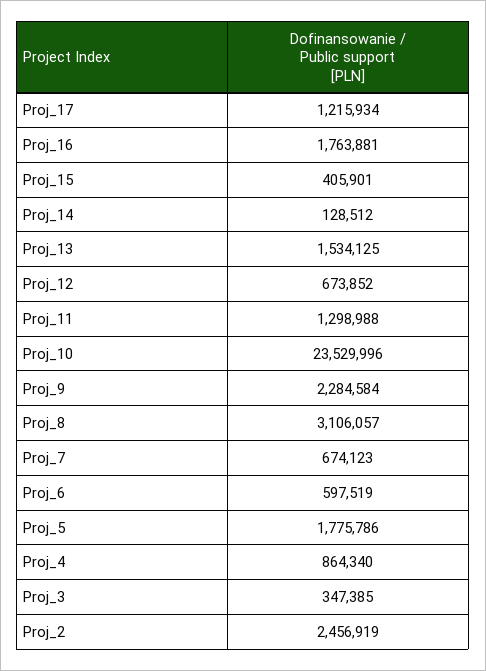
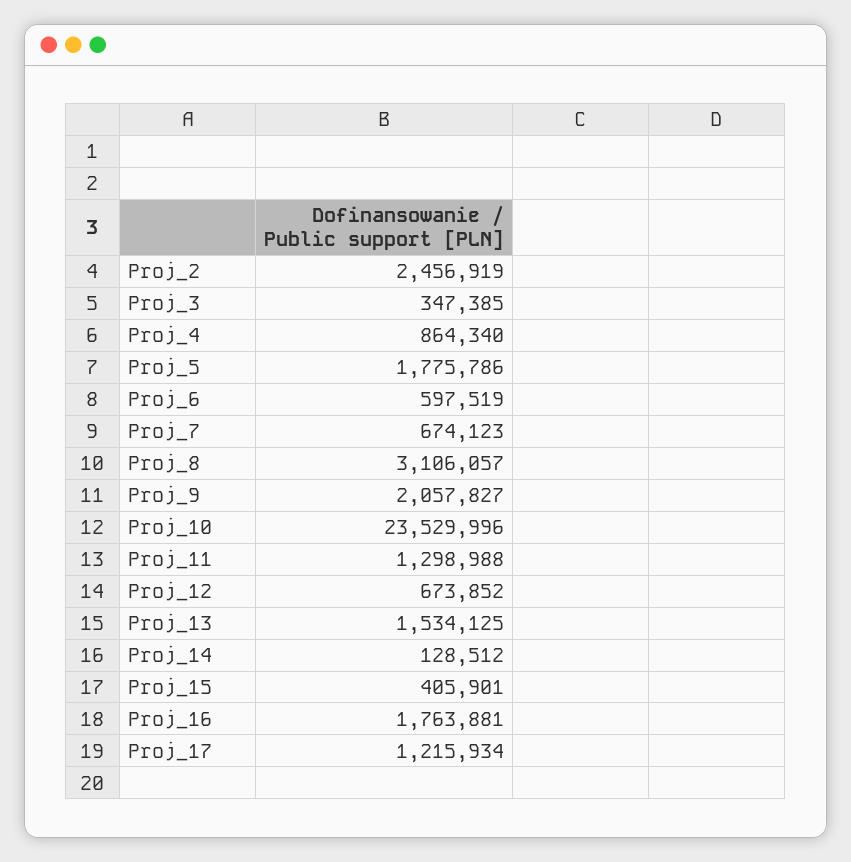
Proj_9: 2284584 -> 2057827

